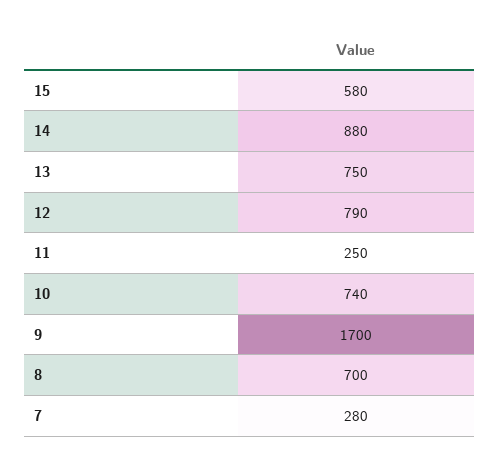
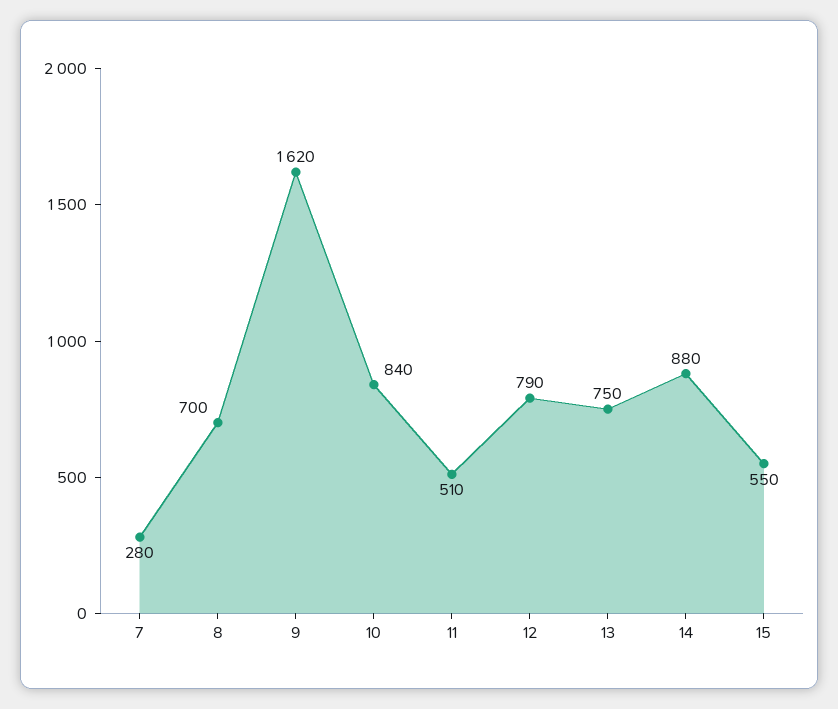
15: 580 -> 550
11: 250 -> 510
10: 740 -> 840
9: 1700 -> 1620

